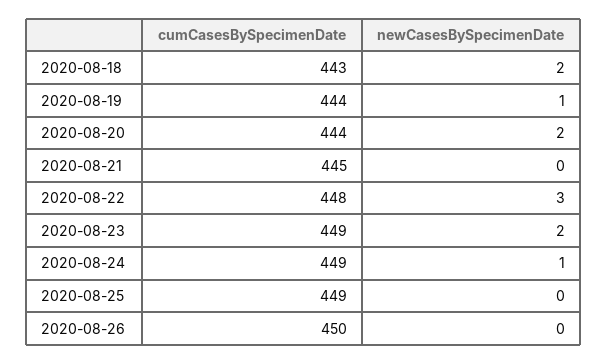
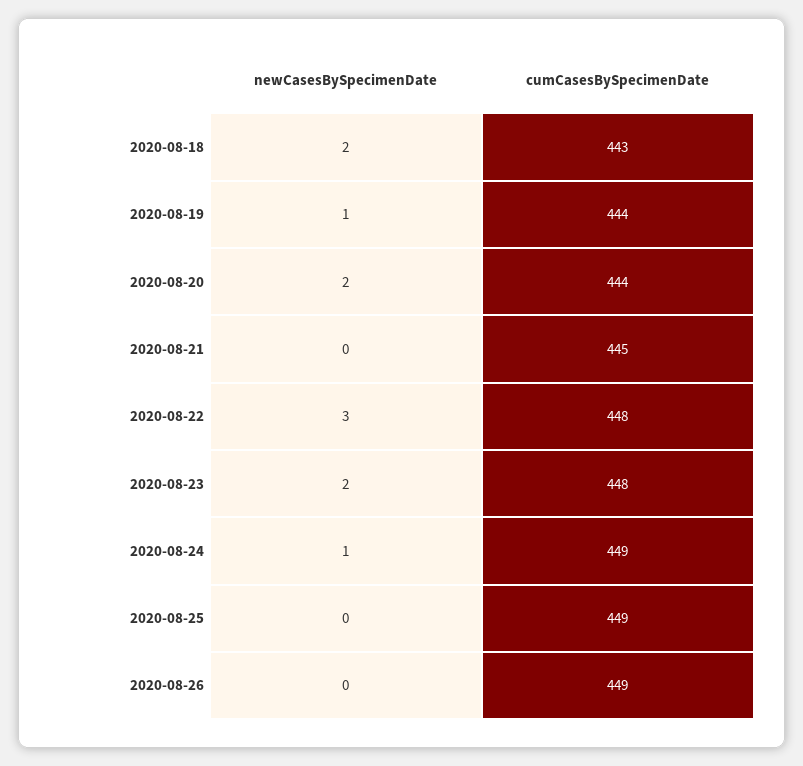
cumCasesBySpecimenDate, 2020-08-23: 449 -> 448
cumCasesBySpecimenDate, 2020-08-26: 450 -> 449

